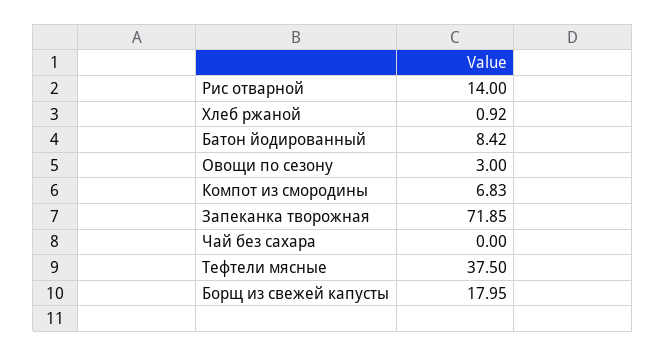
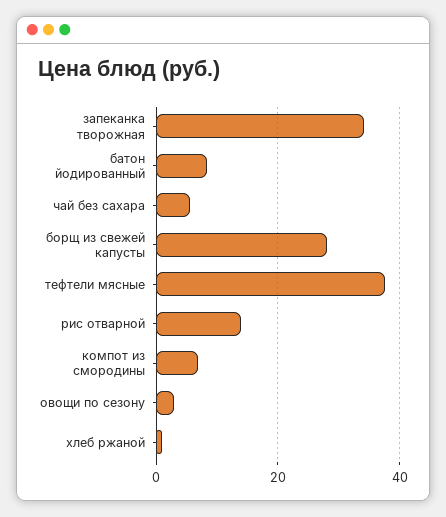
Запеканка творожная: 71.85 -> 34
Чай без сахара: 0 -> 6
Борщ из свежей капусты: 17.95 -> 28

